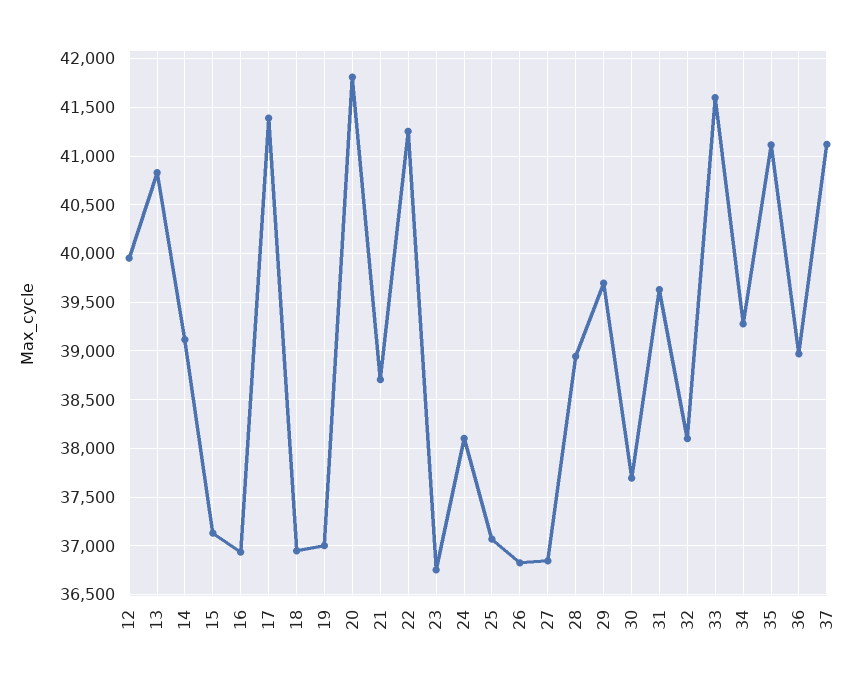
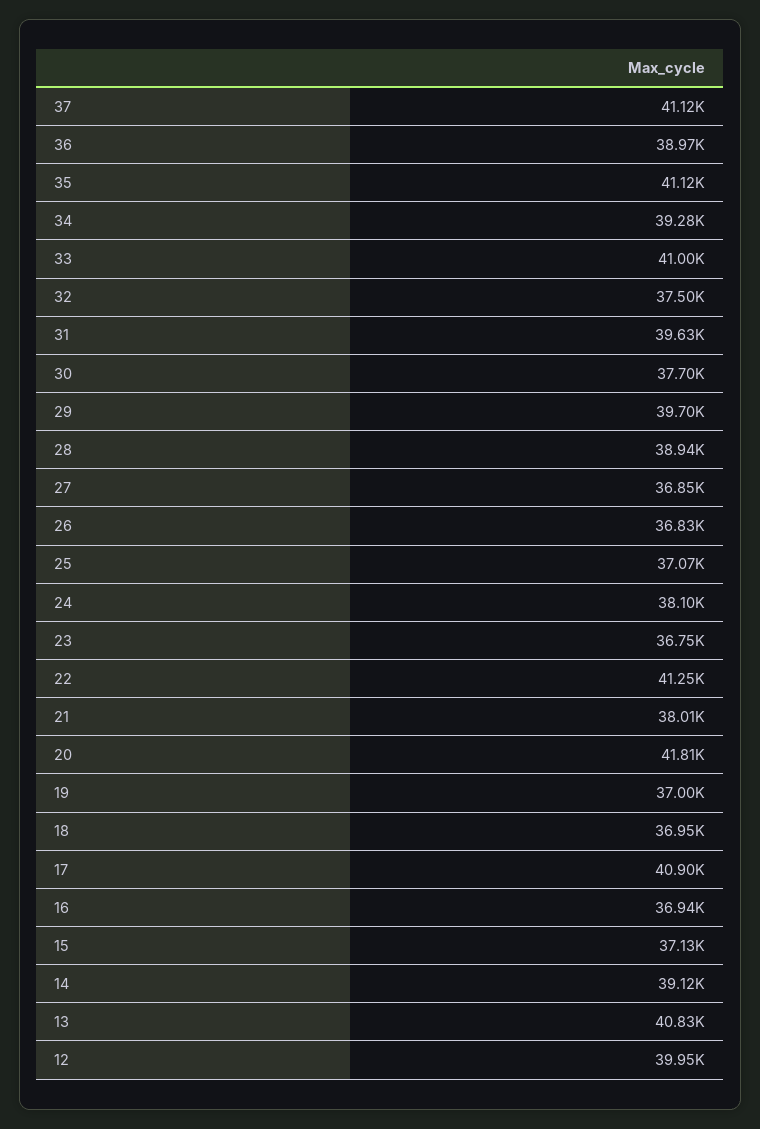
17: 41400 -> 40900
21: 38700 -> 38010
32: 38100 -> 37500
33: 41600 -> 41000

